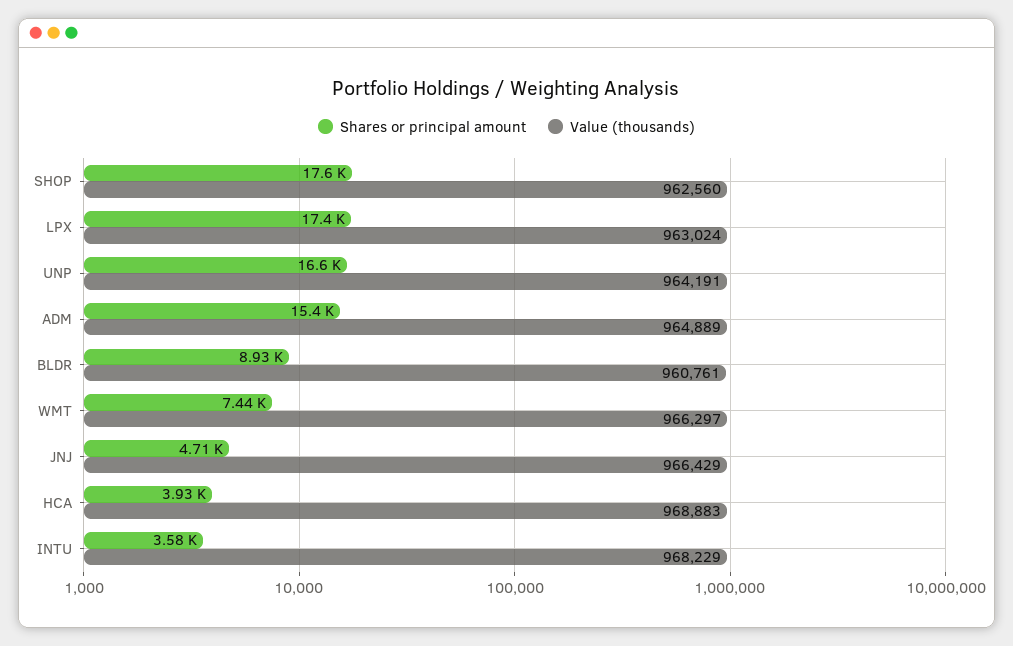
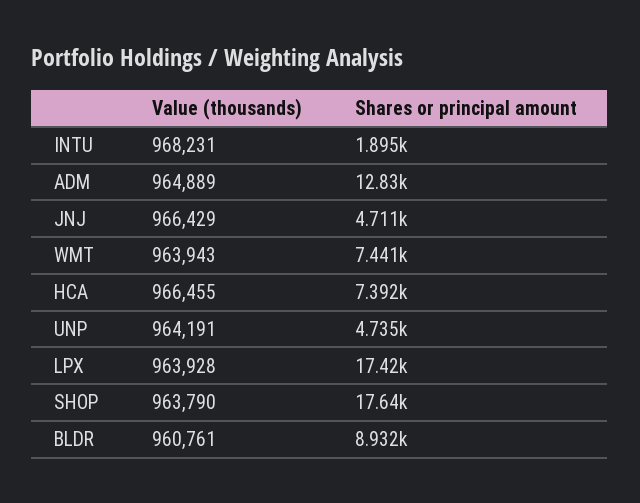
Value (thousands), SHOP: 962560 -> 963790
Value (thousands), LPX: 963024 -> 963928
Shares or principal amount, UNP: 16600 -> 4735
Shares or principal amount, ADM: 15400 -> 12830
Value (thousands), WMT: 966297 -> 963943
Shares or principal amount, HCA: 3930 -> 7392
Value (thousands), HCA: 968883 -> 966455
Shares or principal amount, INTU: 3580 -> 1895
Value (thousands), INTU: 968229 -> 968231

